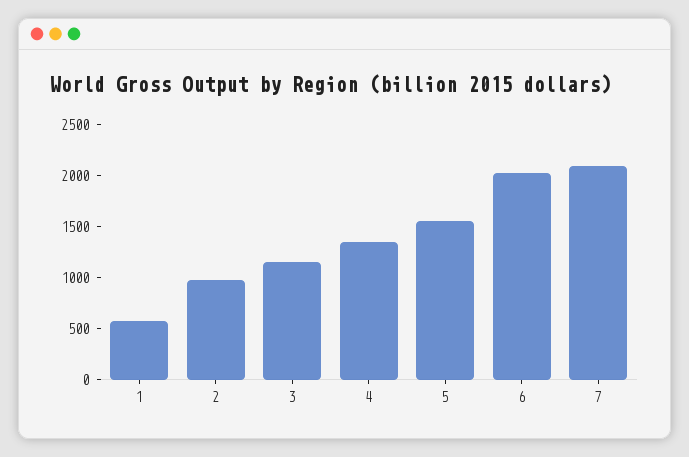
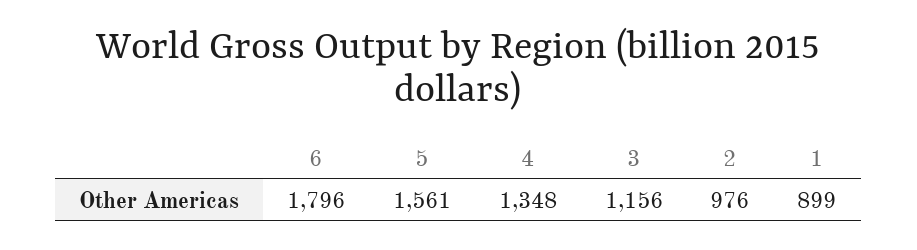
1: 600 -> 899
6: 2000 -> 1796
7: 2100 -> none

